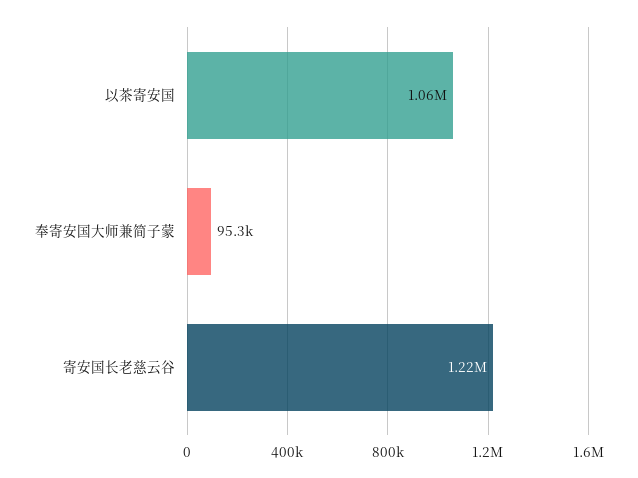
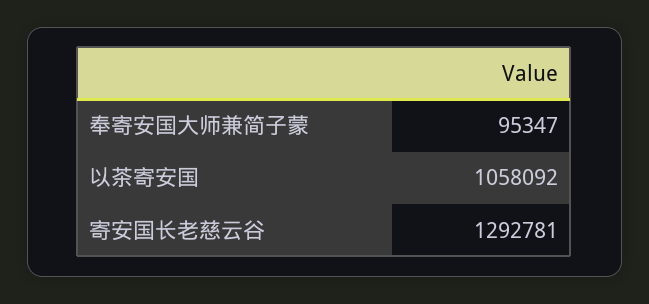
寄安国长老慈云谷: 1220000 -> 1292781

